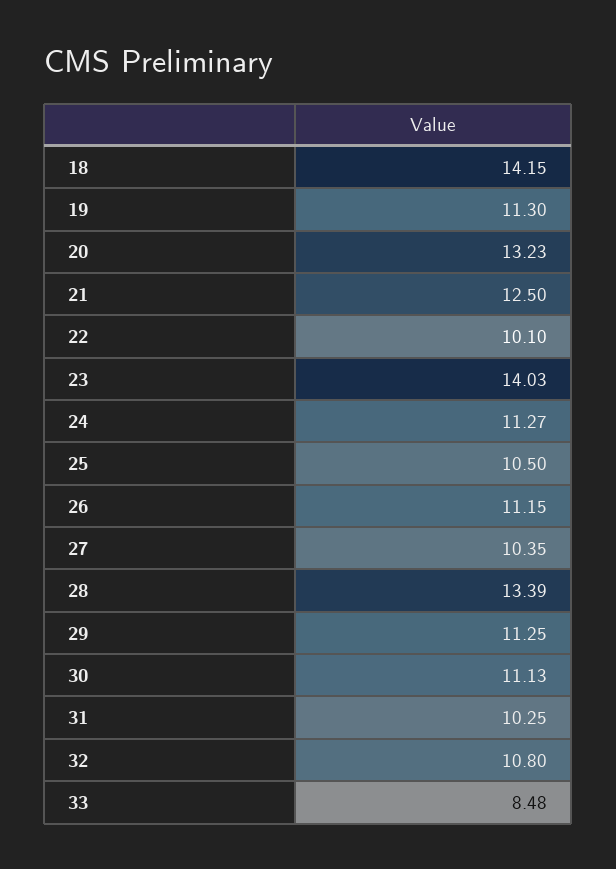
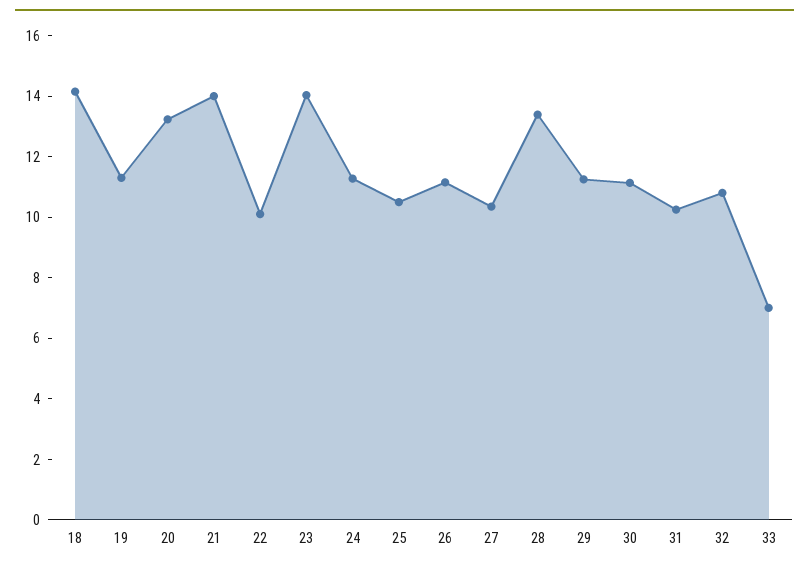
21: 12.5 -> 14
33: 8.48 -> 7

